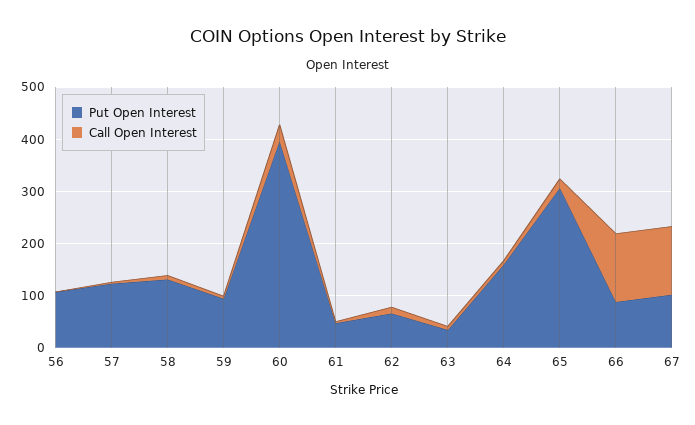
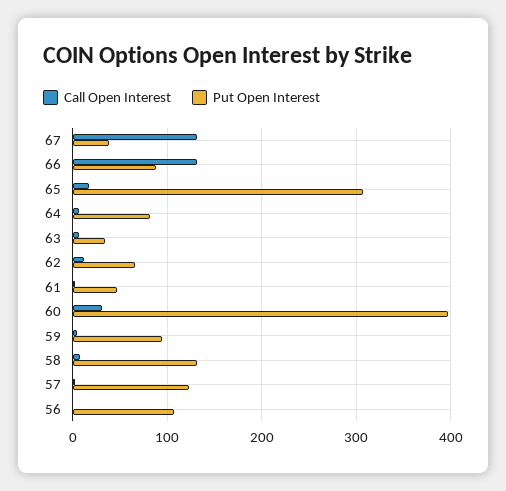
Put Open Interest, 64: 160 -> 80
Put Open Interest, 67: 100 -> 40

